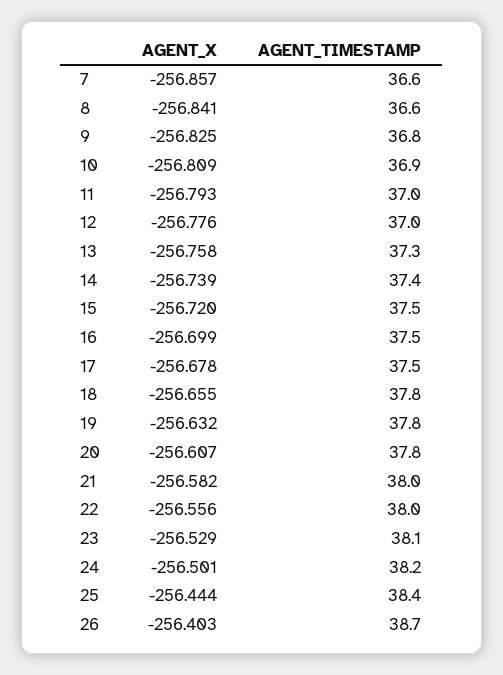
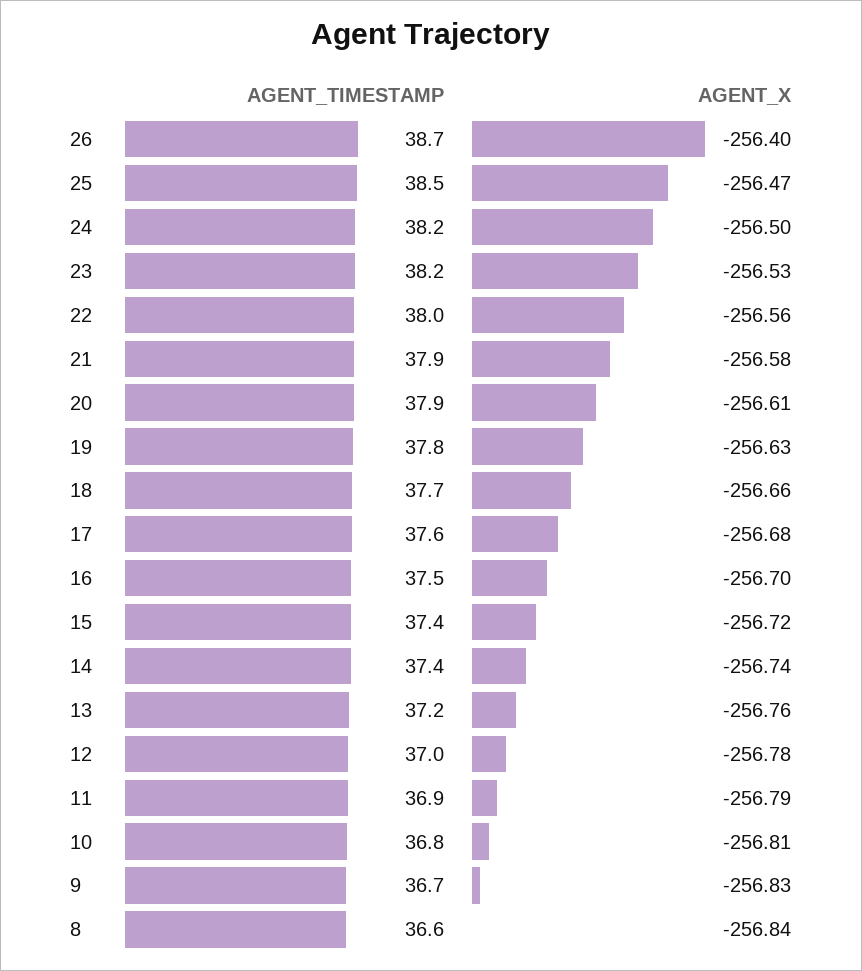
AGENT_X, 7: -256.857 -> none
AGENT_TIMESTAMP, 7: 36.6 -> none
AGENT_TIMESTAMP, 9: 36.8 -> 36.7
AGENT_TIMESTAMP, 10: 36.9 -> 36.8
AGENT_TIMESTAMP, 11: 37 -> 36.9
AGENT_TIMESTAMP, 13: 37.3 -> 37.2
AGENT_TIMESTAMP, 15: 37.5 -> 37.4
AGENT_TIMESTAMP, 17: 37.5 -> 37.6
AGENT_TIMESTAMP, 18: 37.8 -> 37.7
AGENT_TIMESTAMP, 20: 37.8 -> 37.9
AGENT_TIMESTAMP, 21: 38 -> 37.9
AGENT_TIMESTAMP, 23: 38.1 -> 38.2
AGENT_X, 25: -256.444 -> -256.47
AGENT_TIMESTAMP, 25: 38.4 -> 38.5

